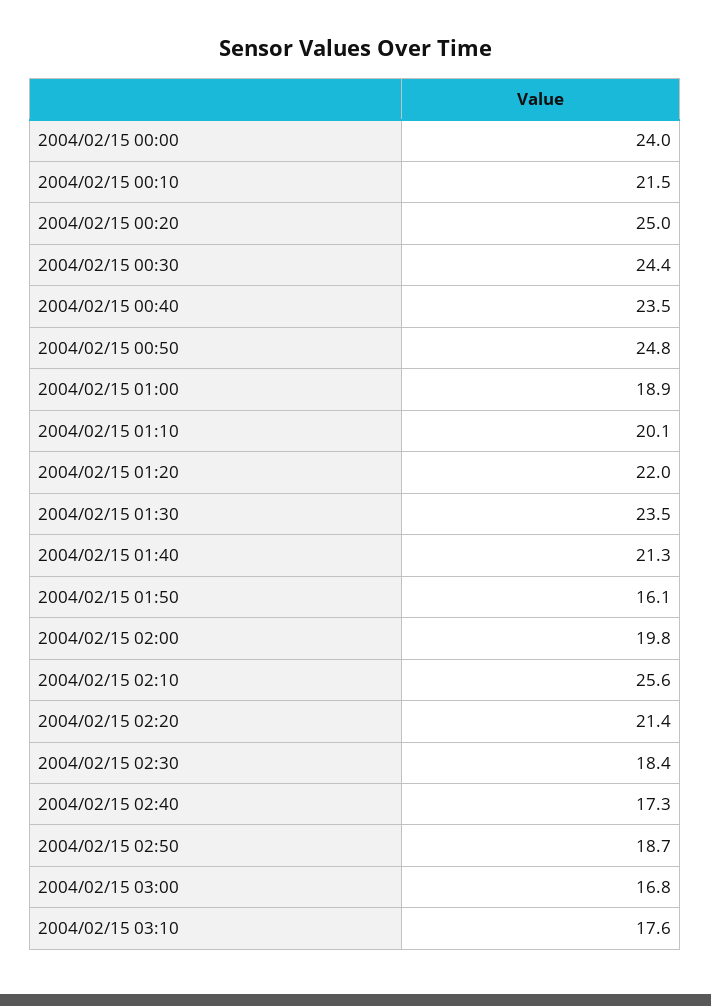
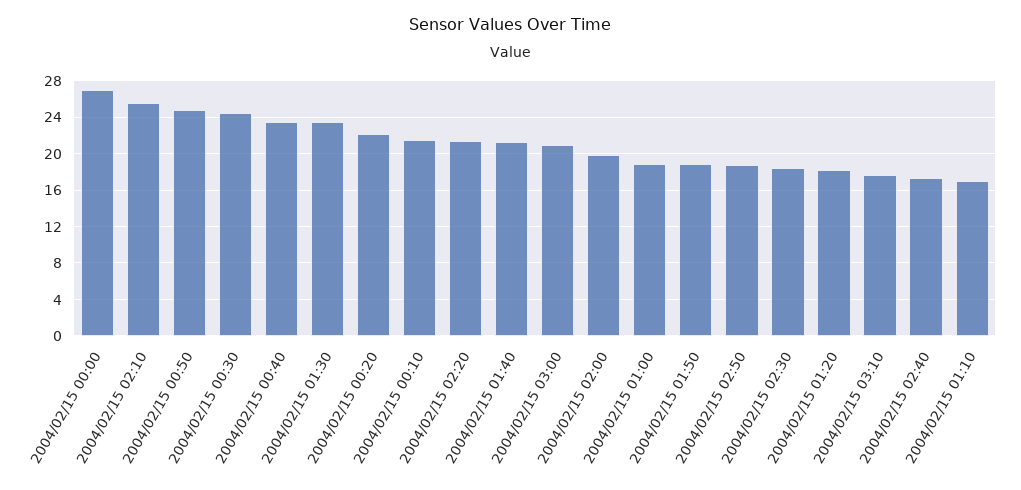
2004/02/15 00:00: 24 -> 27
2004/02/15 00:20: 25 -> 22
2004/02/15 01:10: 20.1 -> 17
2004/02/15 01:20: 22 -> 18
2004/02/15 01:50: 16.1 -> 19
2004/02/15 03:00: 16.8 -> 21

